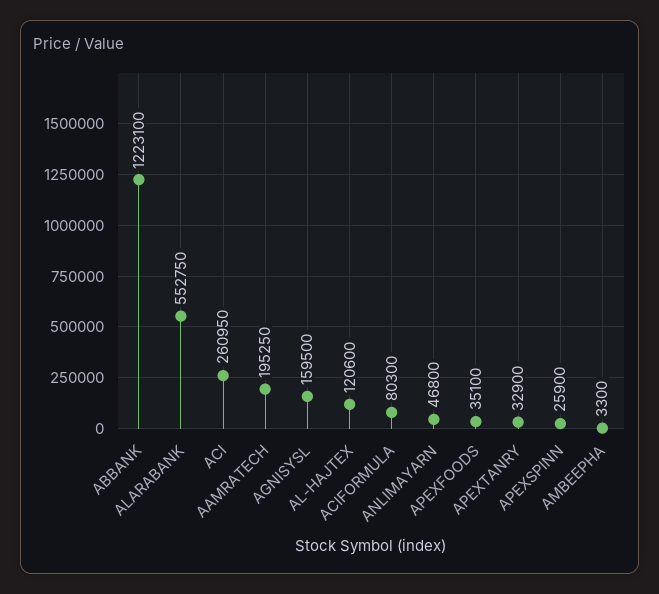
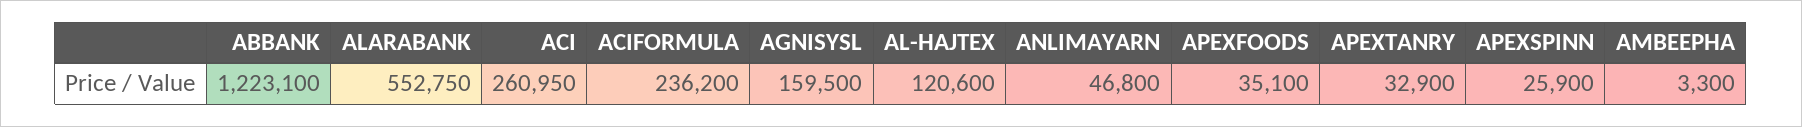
AAMRATECH: 195250 -> none
ACIFORMULA: 80300 -> 236200

